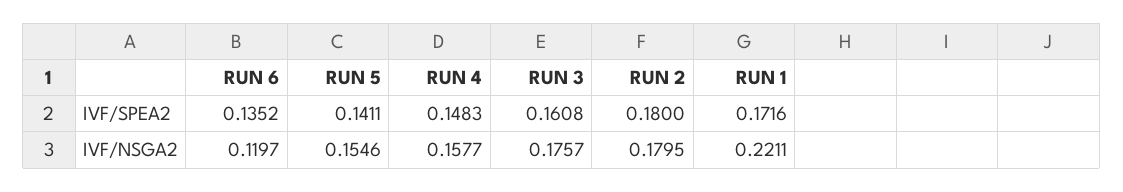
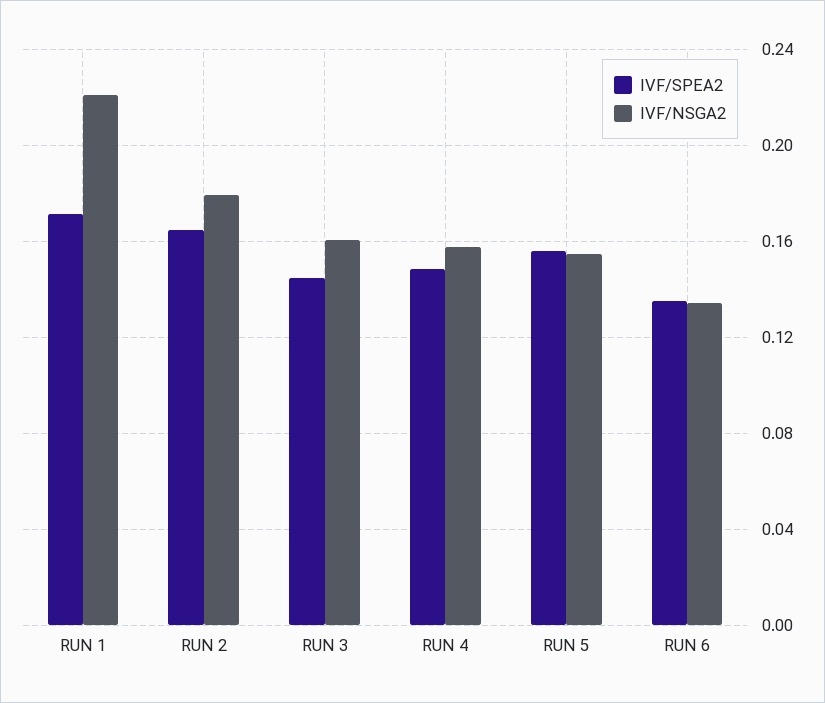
IVF/SPEA2, RUN 5: 0.1411 -> 0.155
IVF/SPEA2, RUN 3: 0.1608 -> 0.145
IVF/SPEA2, RUN 2: 0.18 -> 0.165
IVF/NSGA2, RUN 6: 0.1197 -> 0.135
IVF/NSGA2, RUN 3: 0.1757 -> 0.16

